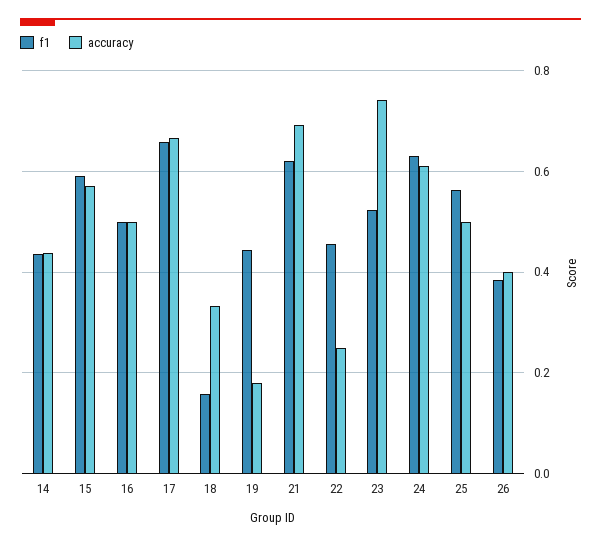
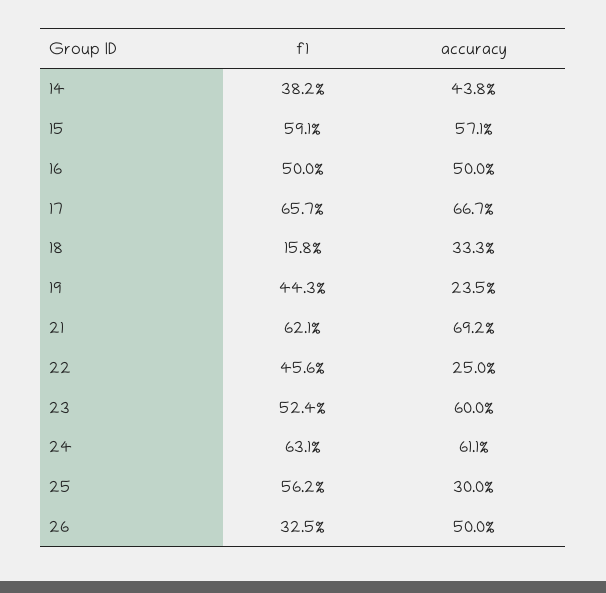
f1, 14: 0.44 -> 0.382
accuracy, 19: 0.18 -> 0.235
accuracy, 23: 0.74 -> 0.6
accuracy, 25: 0.5 -> 0.3
f1, 26: 0.38 -> 0.325
accuracy, 26: 0.4 -> 0.5

